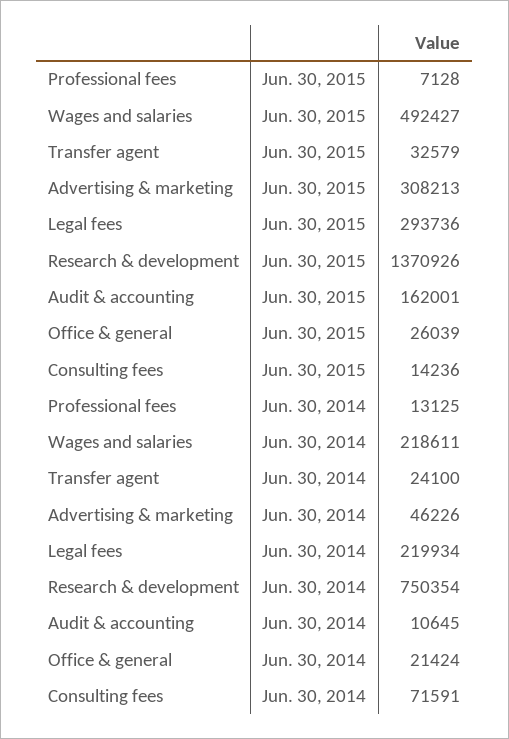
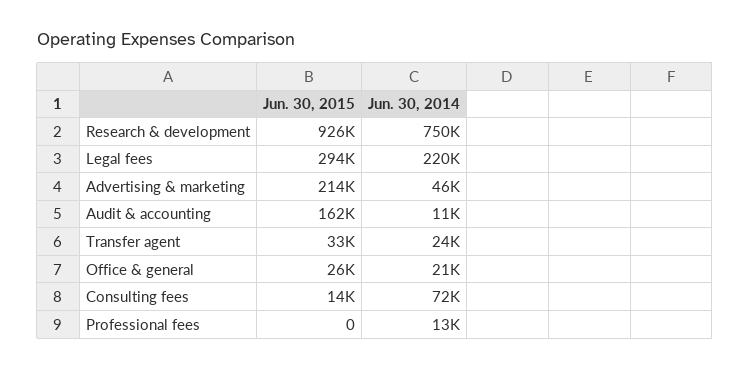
Professional fees, Jun. 30, 2015: 7128 -> 0
Wages and salaries, Jun. 30, 2015: 492427 -> none
Advertising & marketing, Jun. 30, 2015: 308213 -> 214000
Research & development, Jun. 30, 2015: 1370926 -> 926000
Wages and salaries, Jun. 30, 2014: 218611 -> none

